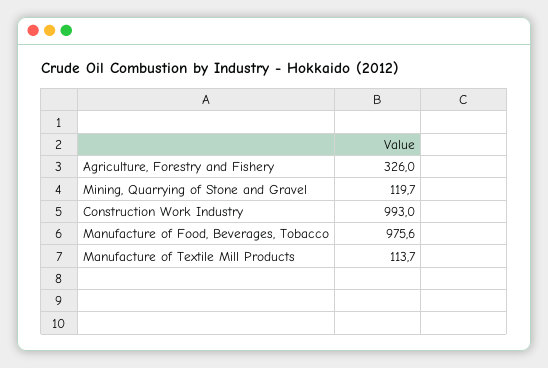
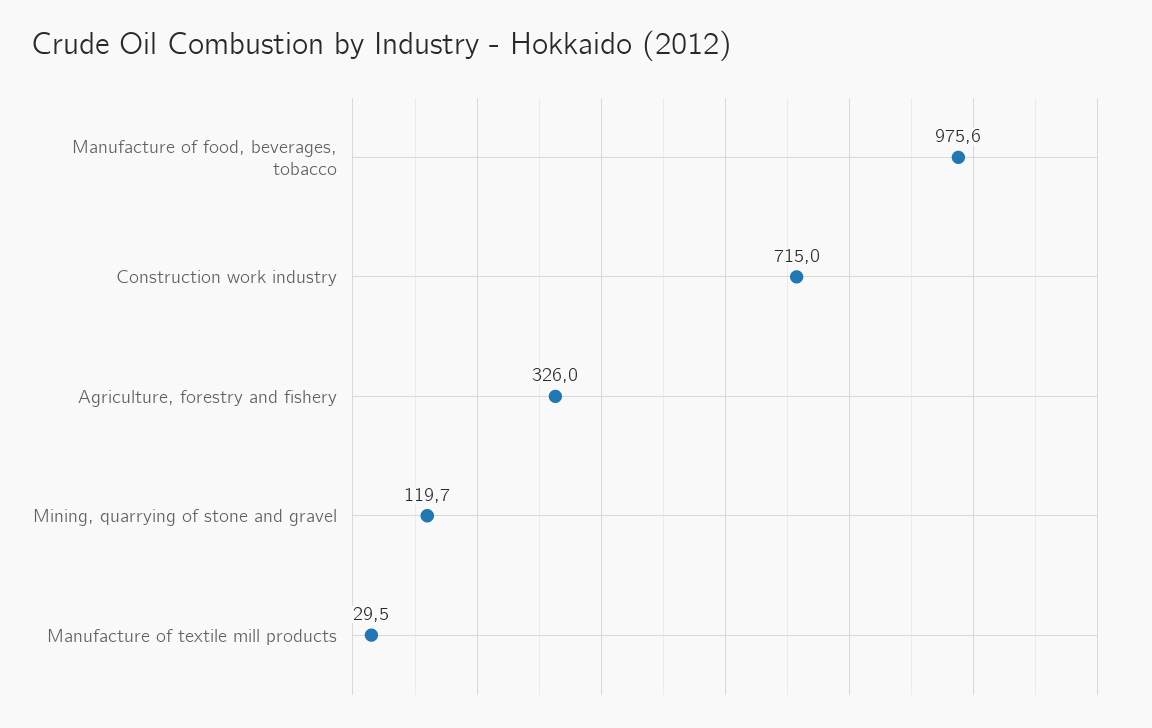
Construction Work Industry: 993 -> 715
Manufacture of Textile Mill Products: 113.7 -> 29.5

